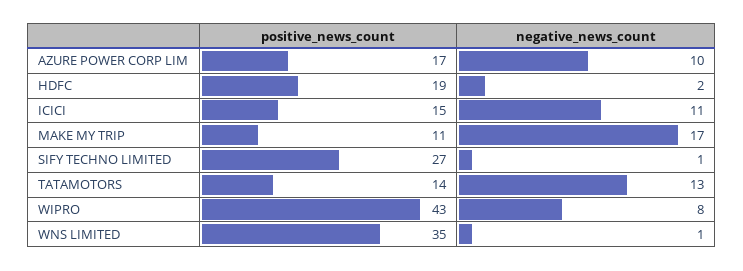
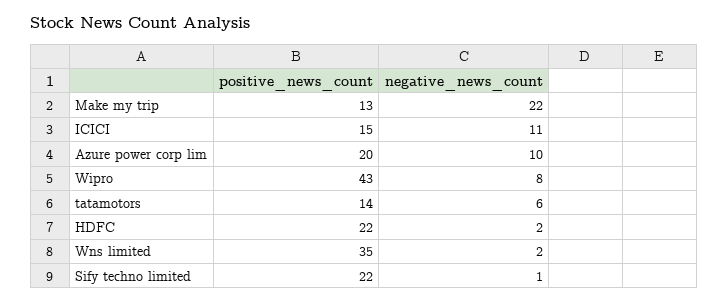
positive_news_count, AZURE POWER CORP LIM: 17 -> 20
positive_news_count, HDFC: 19 -> 22
positive_news_count, MAKE MY TRIP: 11 -> 13
negative_news_count, MAKE MY TRIP: 17 -> 22
positive_news_count, SIFY TECHNO LIMITED: 27 -> 22
negative_news_count, TATAMOTORS: 13 -> 6
negative_news_count, WNS LIMITED: 1 -> 2

